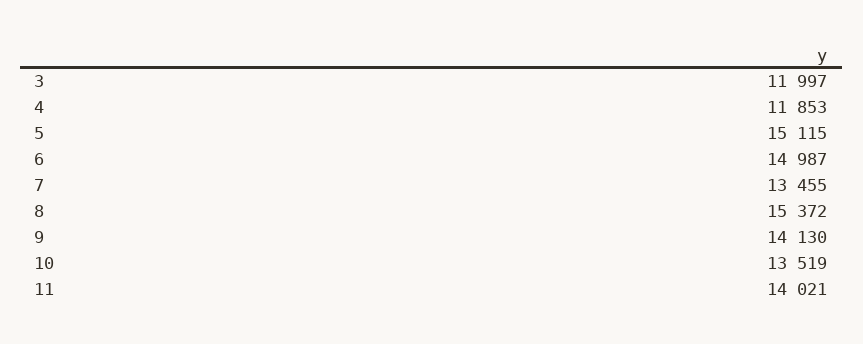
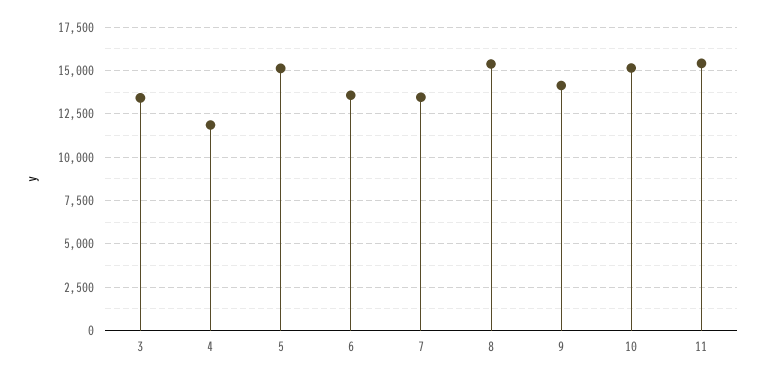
3: 11997 -> 13500
6: 14987 -> 13500
10: 13519 -> 15000
11: 14021 -> 15500

